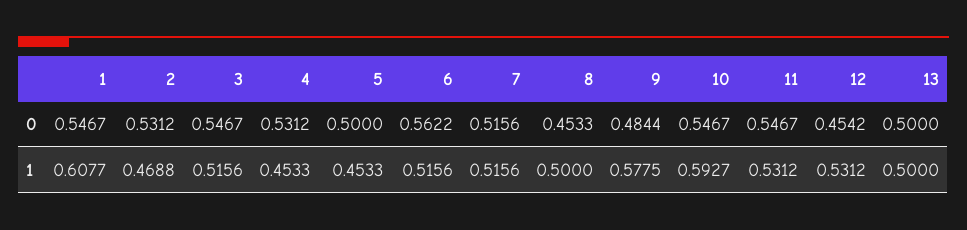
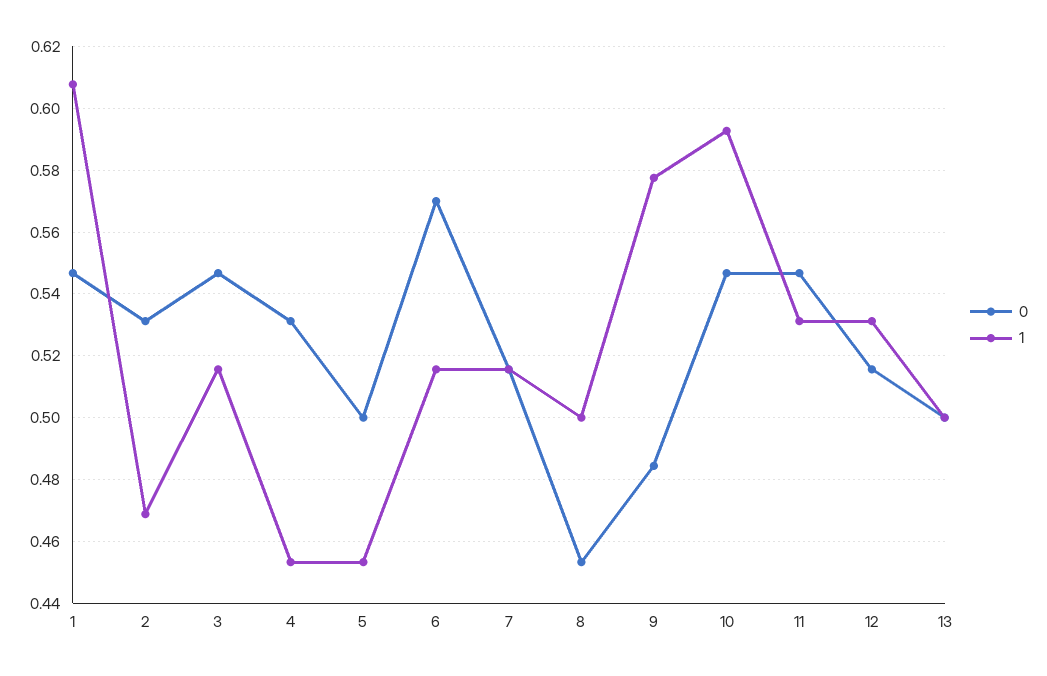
0, 6: 0.5622 -> 0.57
0, 12: 0.4542 -> 0.516

